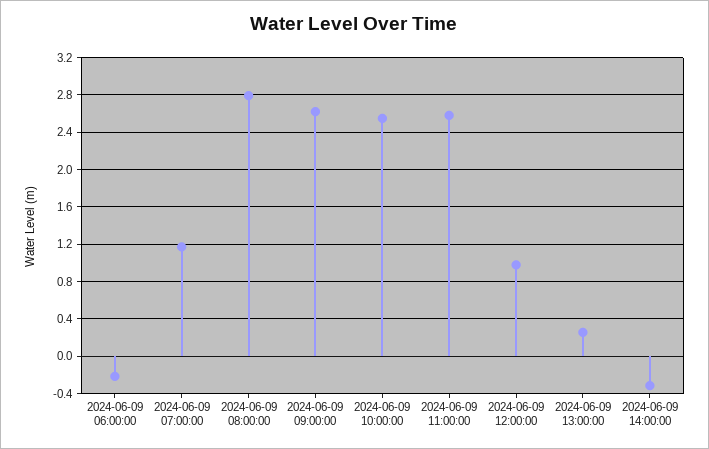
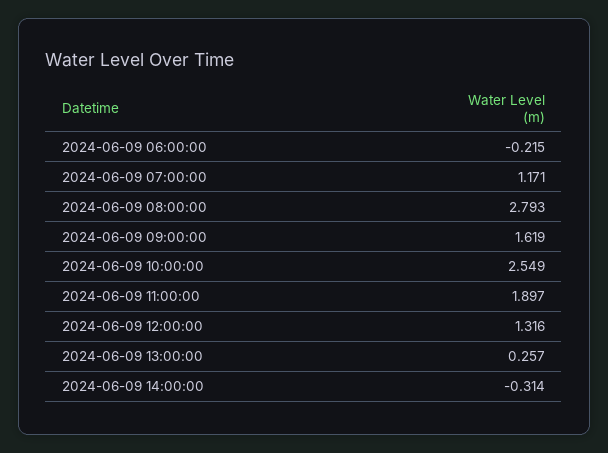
2024-06-09 09:00:00: 2.6 -> 1.619
2024-06-09 11:00:00: 2.6 -> 1.897
2024-06-09 12:00:00: 1 -> 1.316

